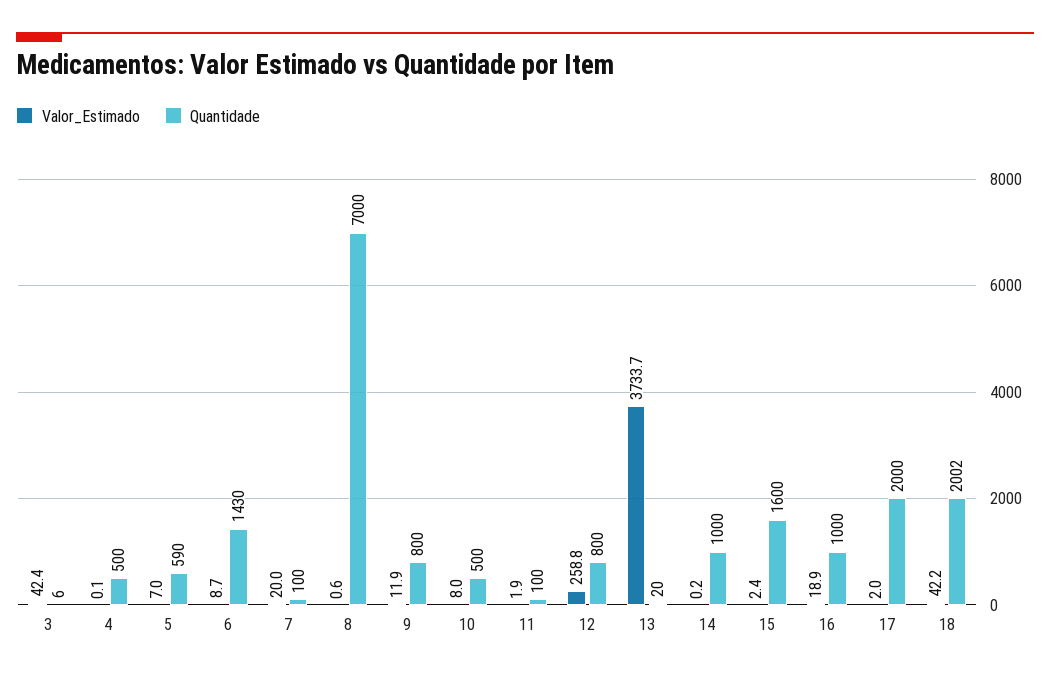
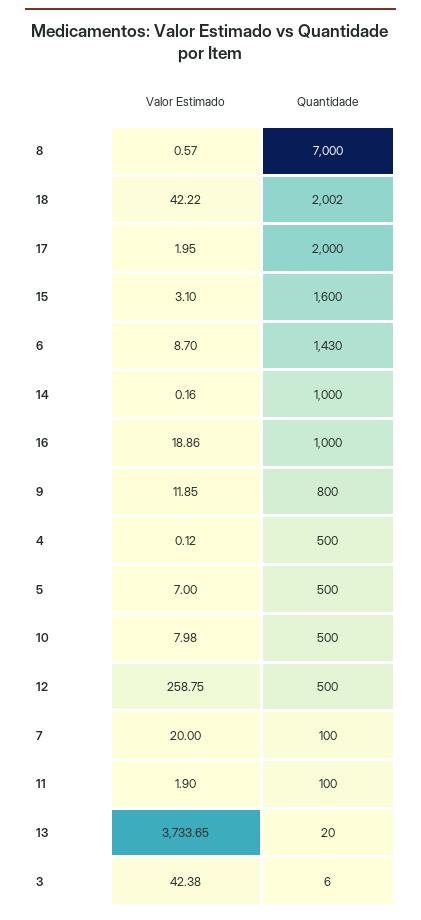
Quantidade, 5: 590 -> 500
Quantidade, 12: 800 -> 500
Valor_Estimado, 15: 2.4 -> 3.1

